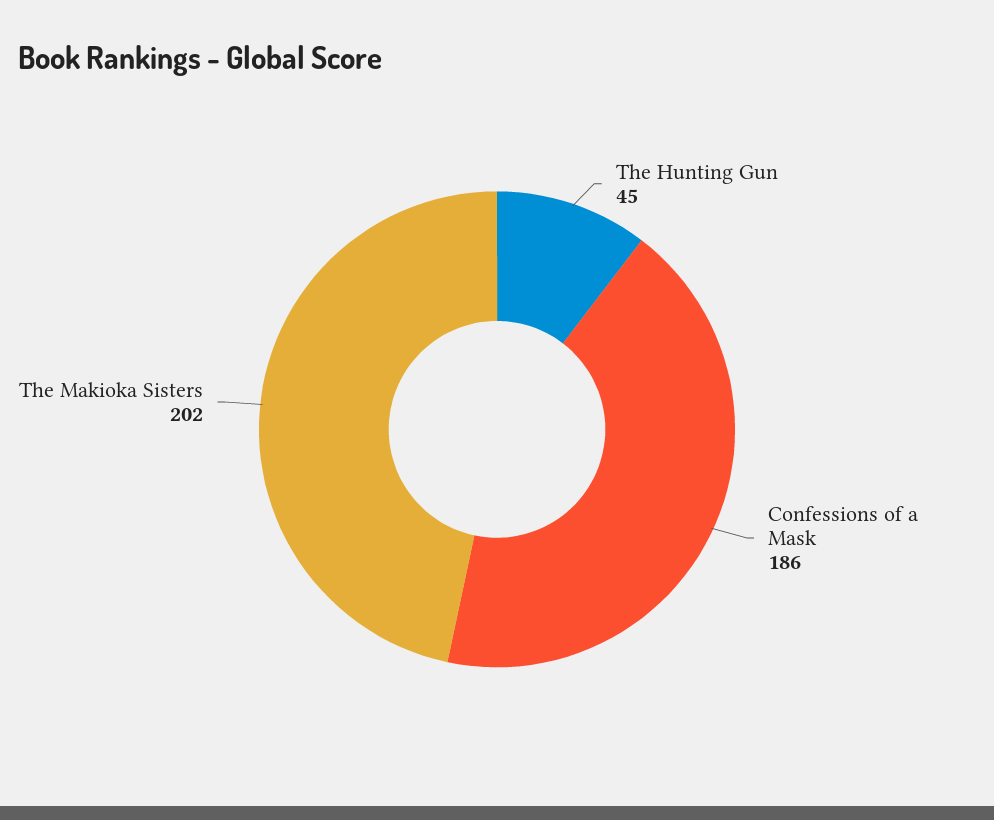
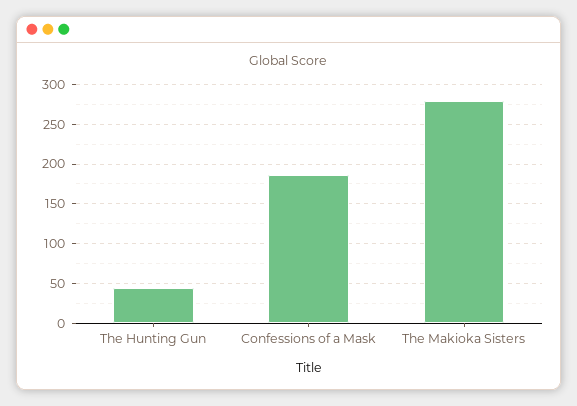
The Makioka Sisters: 202 -> 280

